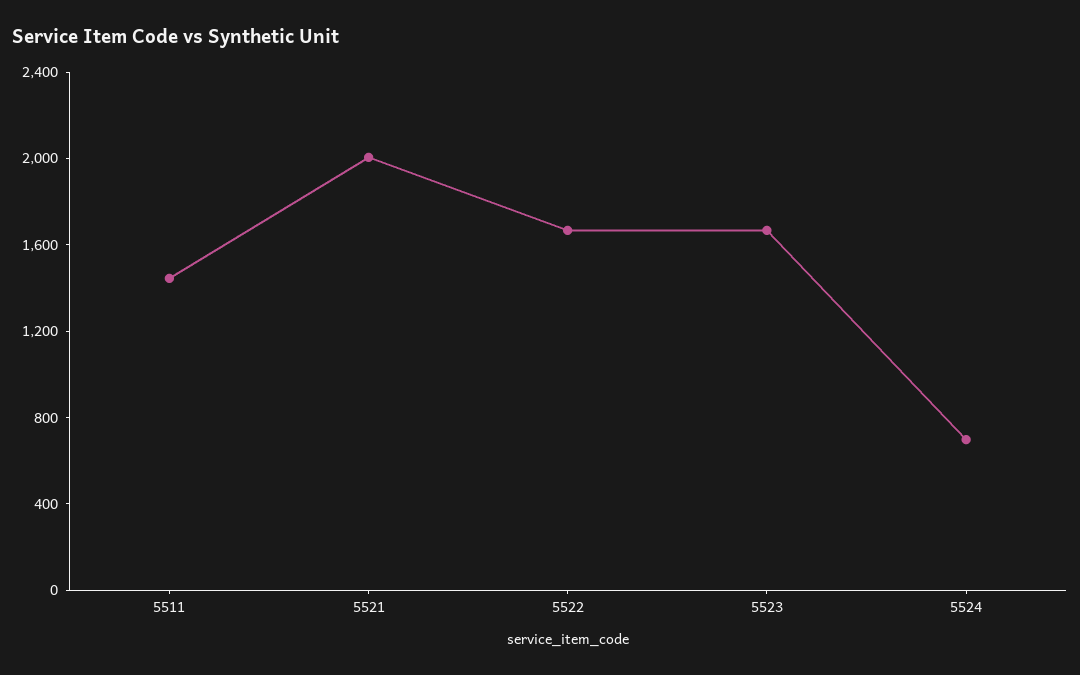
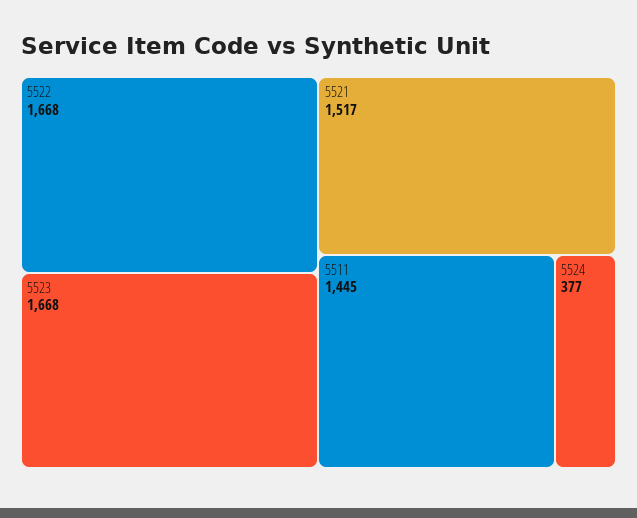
5521: 2000 -> 1517
5524: 700 -> 377

